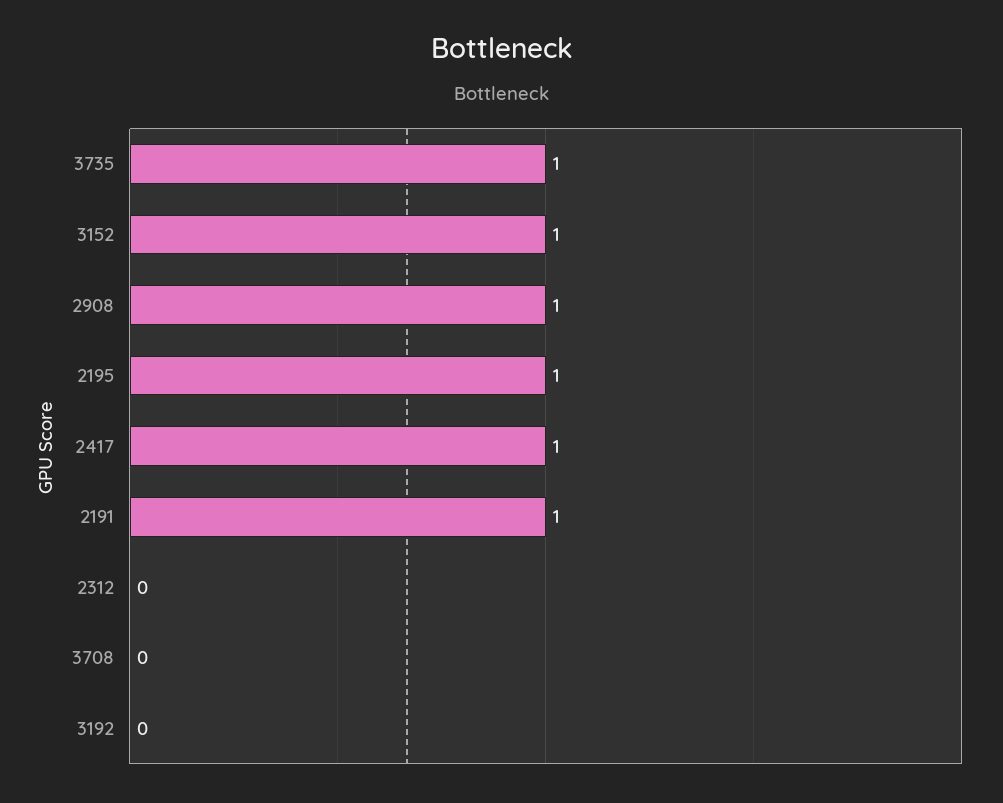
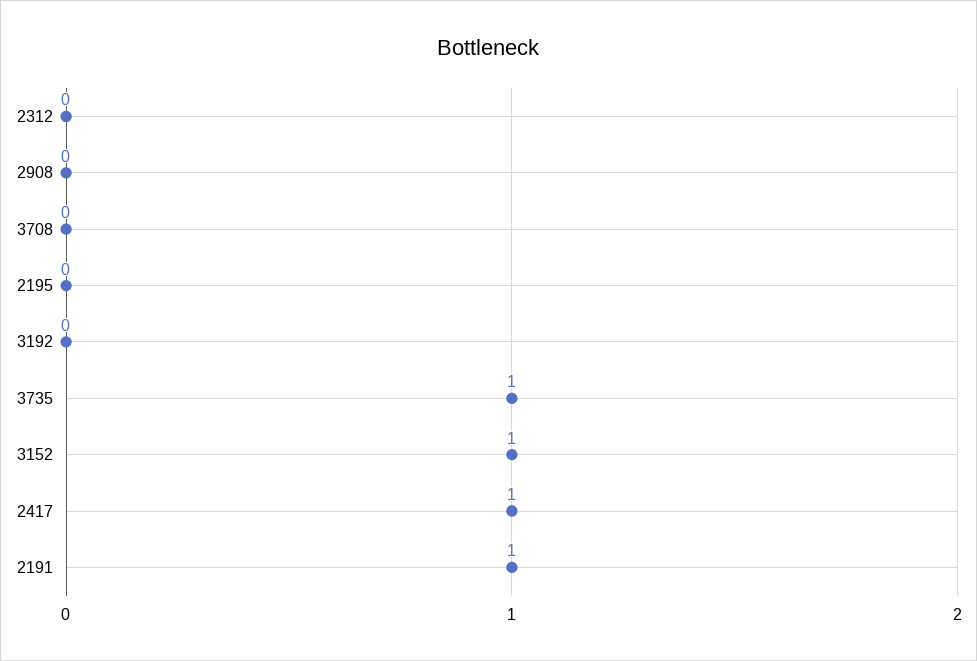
2908: 1 -> 0
2195: 1 -> 0

